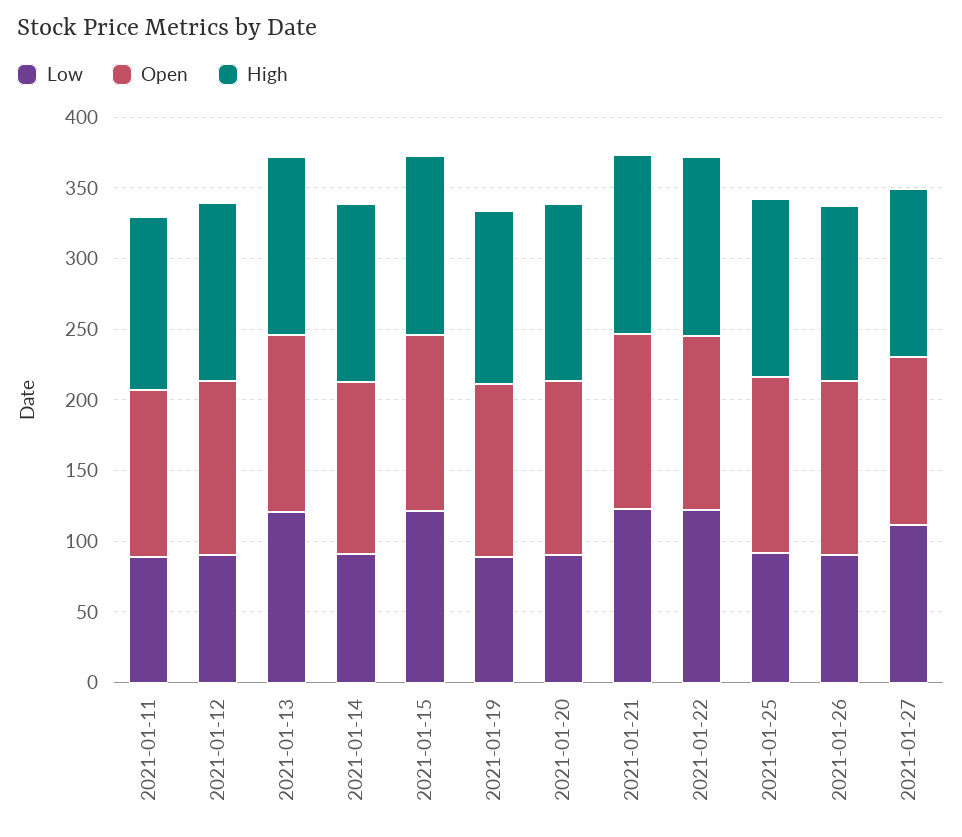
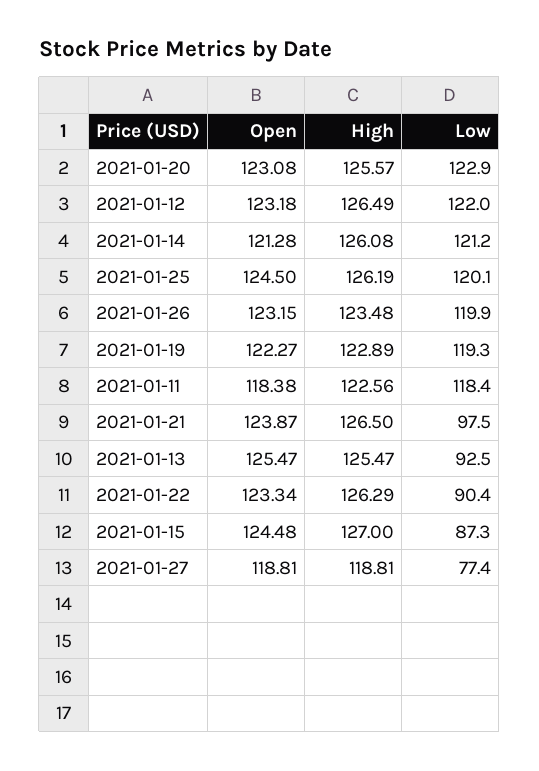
Low, 2021-01-11: 90 -> 118.4
Low, 2021-01-12: 90 -> 122
Low, 2021-01-13: 120 -> 92.5
Low, 2021-01-14: 90 -> 121.2
Low, 2021-01-15: 120 -> 87.3
Low, 2021-01-19: 90 -> 119.3
Low, 2021-01-20: 90 -> 122.9
Low, 2021-01-21: 120 -> 97.5
Low, 2021-01-22: 120 -> 90.4
Low, 2021-01-25: 90 -> 120.1
Low, 2021-01-26: 90 -> 119.9
Low, 2021-01-27: 110 -> 77.4

